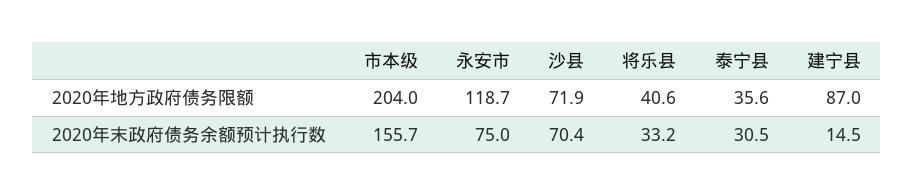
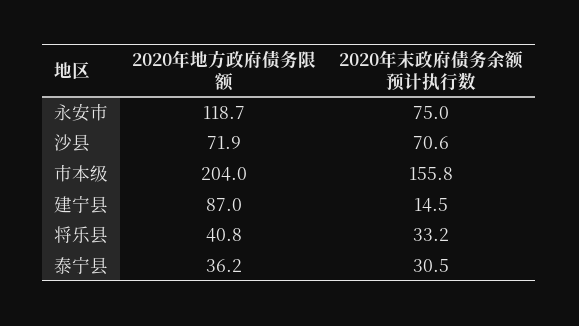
将乐县, 2020年地方政府债务限额: 40.6 -> 40.8
泰宁县, 2020年地方政府债务限额: 35.6 -> 36.2
市本级, 2020年末政府债务余额预计执行数: 155.7 -> 155.8
沙县, 2020年末政府债务余额预计执行数: 70.4 -> 70.6

